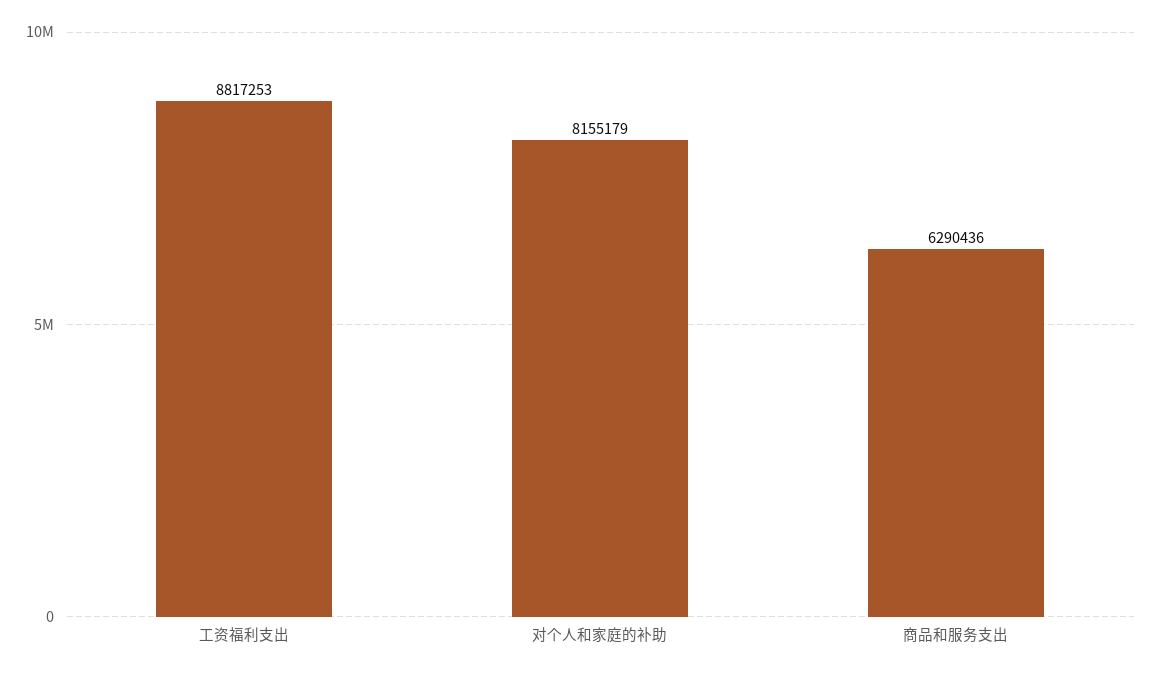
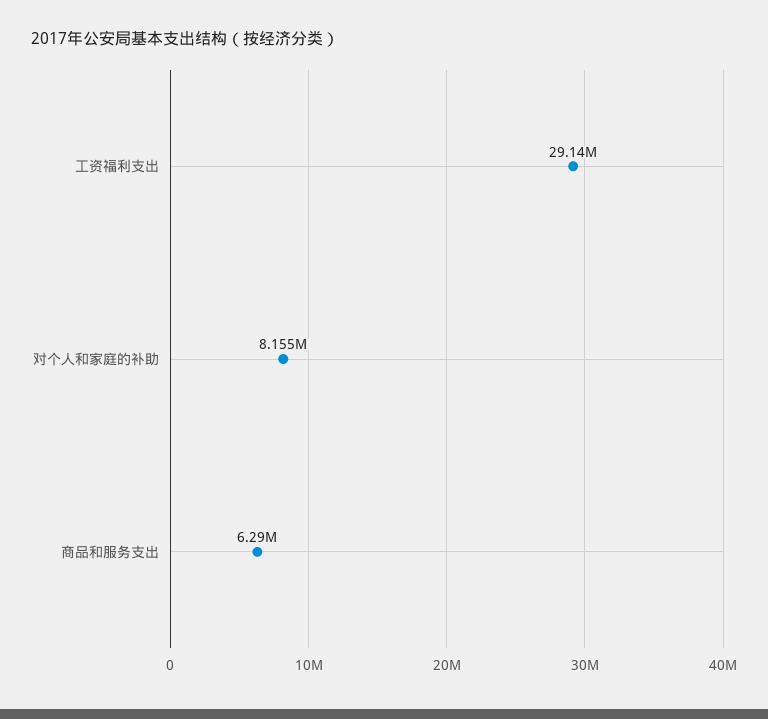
工资福利支出: 8817253 -> 29140000

